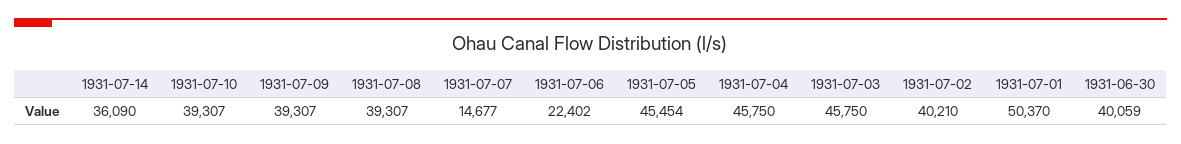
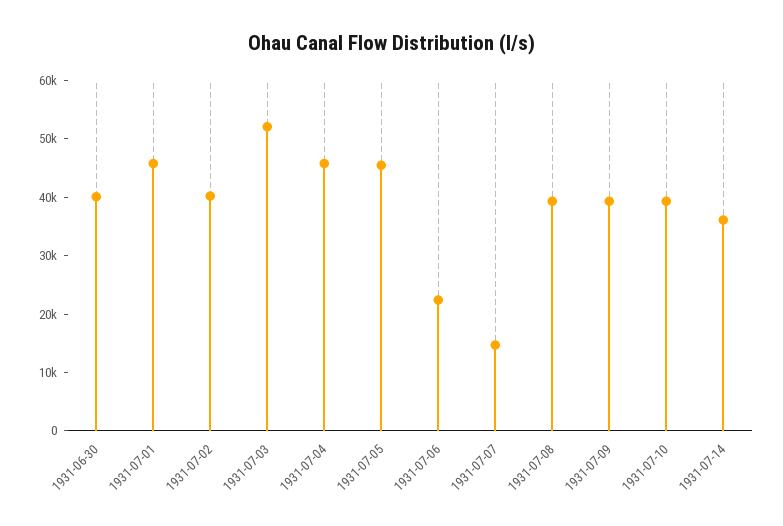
1931-07-03: 45750 -> 52000
1931-07-01: 50370 -> 46000

